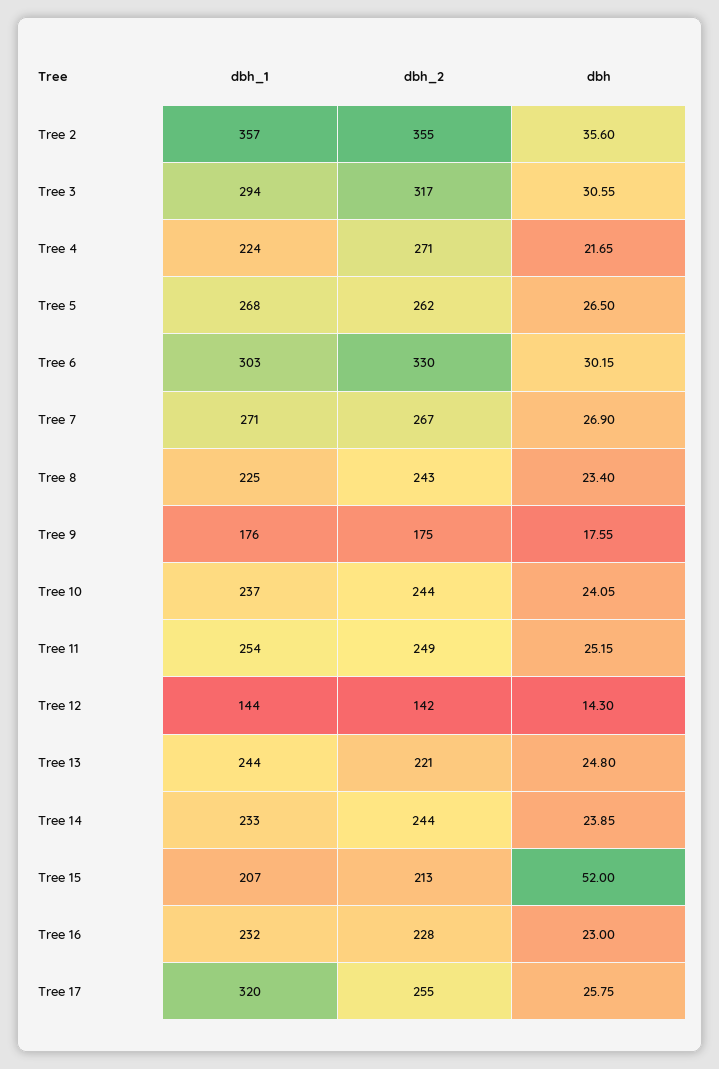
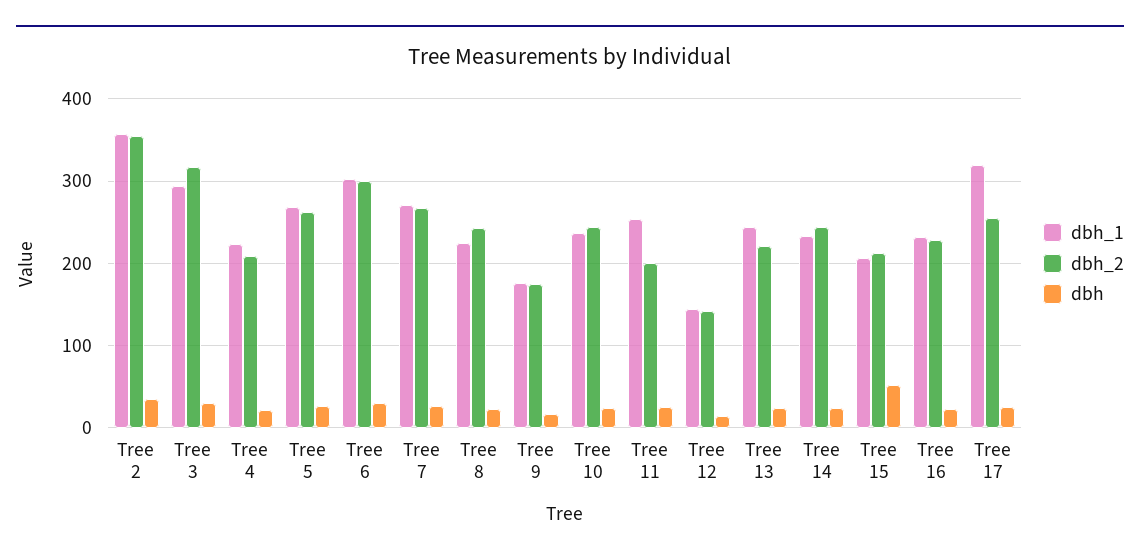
dbh_2, Tree 4: 271 -> 210
dbh_2, Tree 6: 330 -> 300
dbh_2, Tree 11: 249 -> 200

